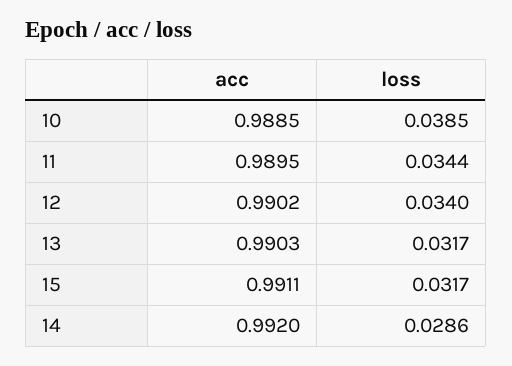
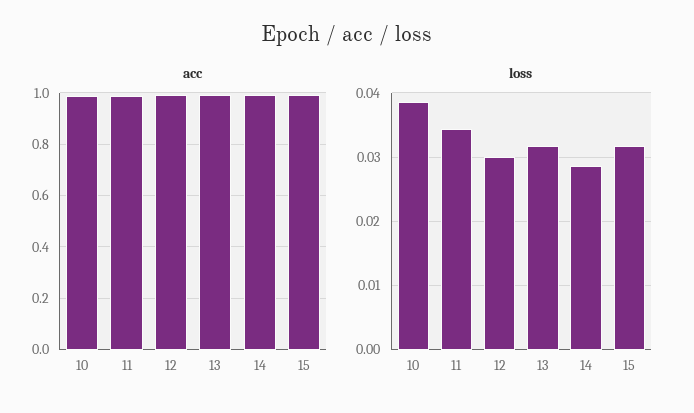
loss, 12: 0.034 -> 0.03

